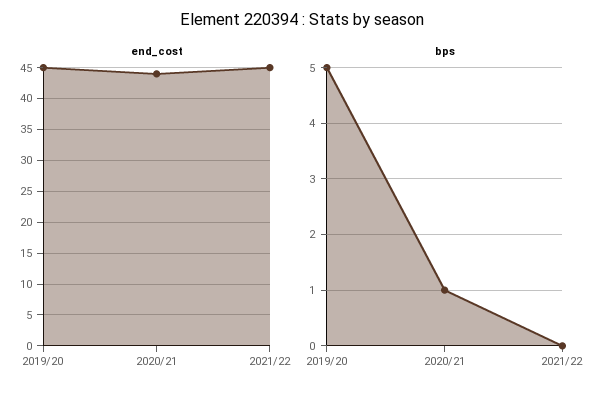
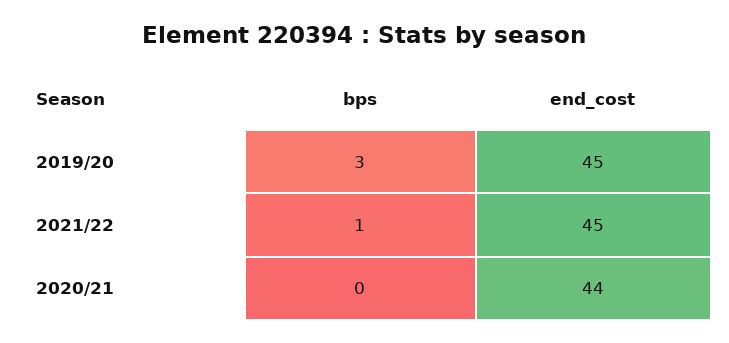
bps, 2019/20: 5 -> 3
bps, 2020/21: 1 -> 0
bps, 2021/22: 0 -> 1

